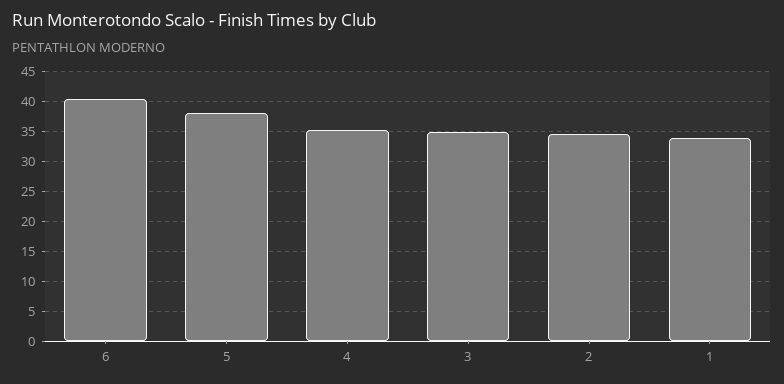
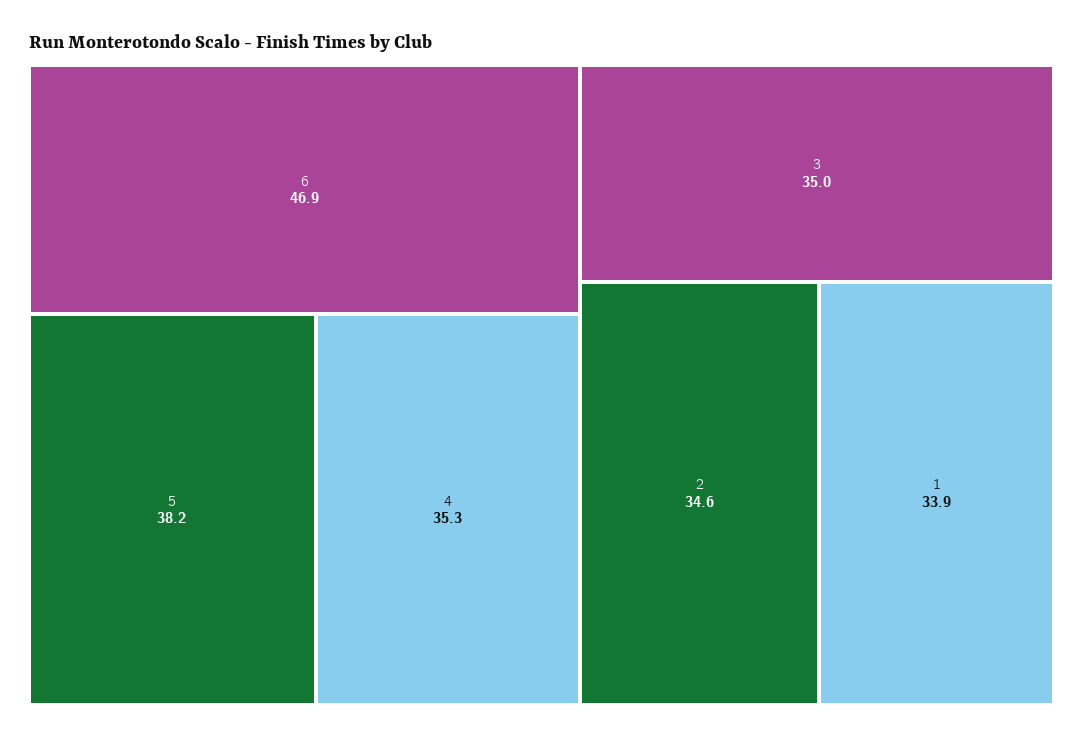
6: 40 -> 46.9

